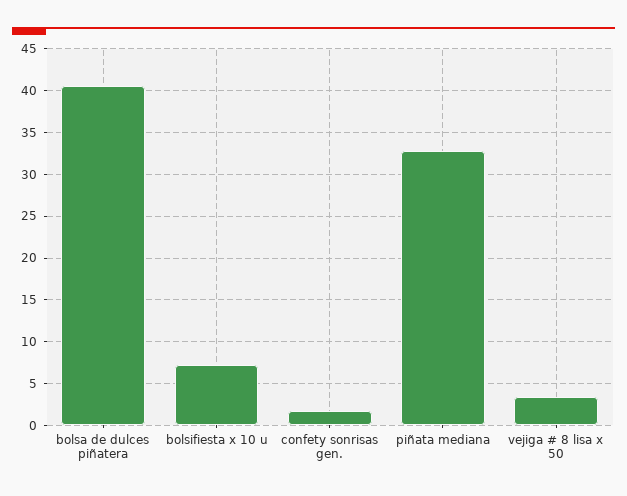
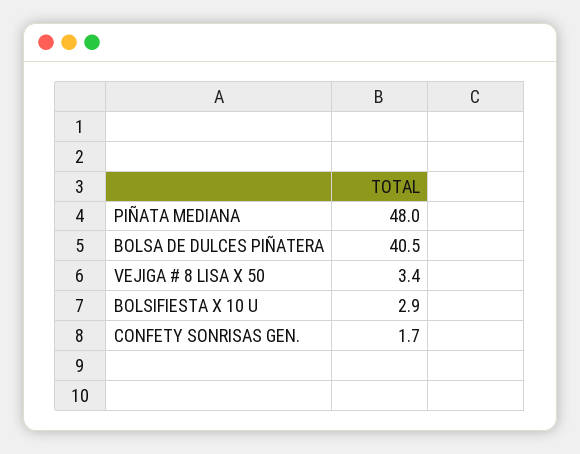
bolsifiesta x 10 u: 7 -> 2.9
piñata mediana: 33 -> 48

